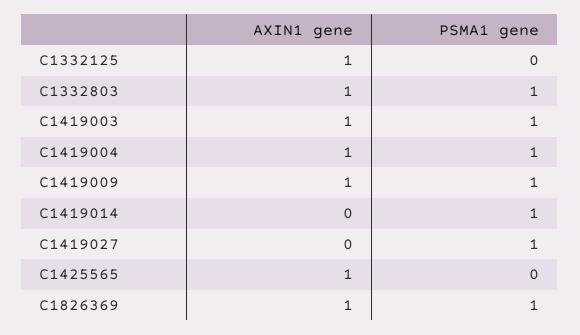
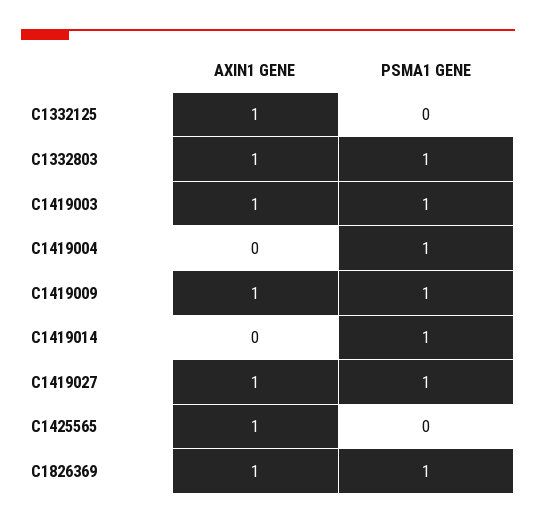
AXIN1 gene, C1419004: 1 -> 0
AXIN1 gene, C1419027: 0 -> 1

